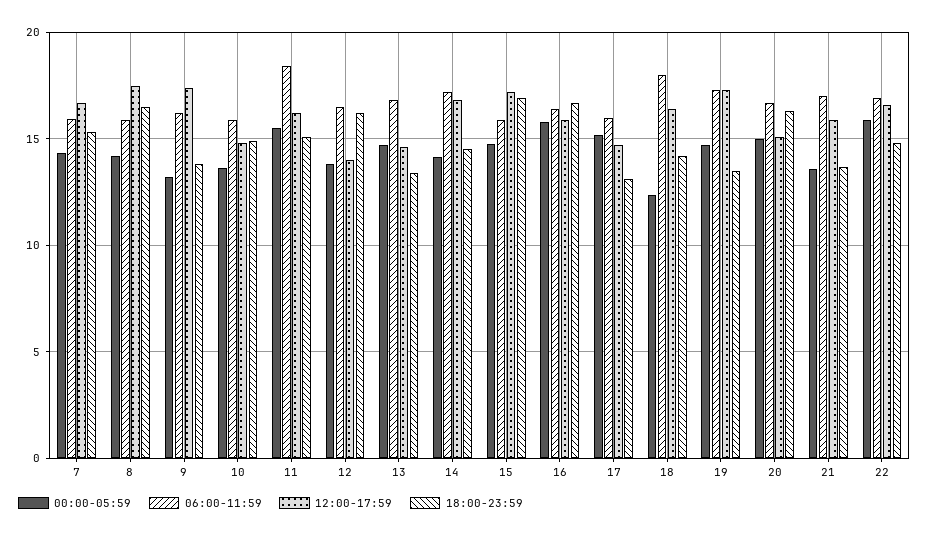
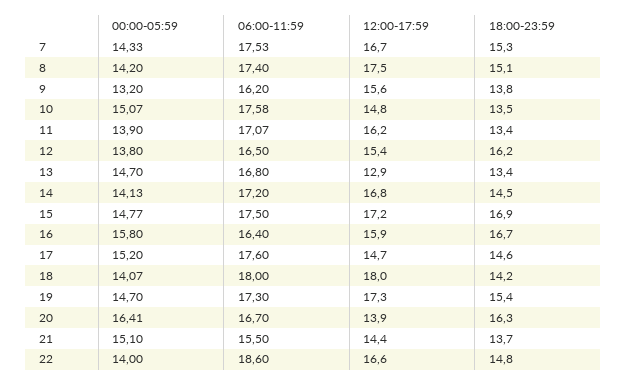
06:00-11:59, 7: 16 -> 17.53
06:00-11:59, 8: 16 -> 17.4
18:00-23:59, 8: 16.5 -> 15.1
12:00-17:59, 9: 17.5 -> 15.6
00:00-05:59, 10: 13.5 -> 15.07
06:00-11:59, 10: 16 -> 17.58
18:00-23:59, 10: 15 -> 13.5
00:00-05:59, 11: 15.5 -> 13.9
06:00-11:59, 11: 18.5 -> 17.07
18:00-23:59, 11: 15 -> 13.4
12:00-17:59, 12: 14 -> 15.4
12:00-17:59, 13: 14.5 -> 12.9
06:00-11:59, 15: 16 -> 17.5
06:00-11:59, 17: 16 -> 17.6
18:00-23:59, 17: 13 -> 14.6
00:00-05:59, 18: 12.5 -> 14.07
12:00-17:59, 18: 16.5 -> 18
18:00-23:59, 19: 13.5 -> 15.4
00:00-05:59, 20: 15 -> 16.41
12:00-17:59, 20: 15 -> 13.9
00:00-05:59, 21: 13.5 -> 15.1
06:00-11:59, 21: 17 -> 15.5
12:00-17:59, 21: 16 -> 14.4
00:00-05:59, 22: 16 -> 14
06:00-11:59, 22: 17 -> 18.6

